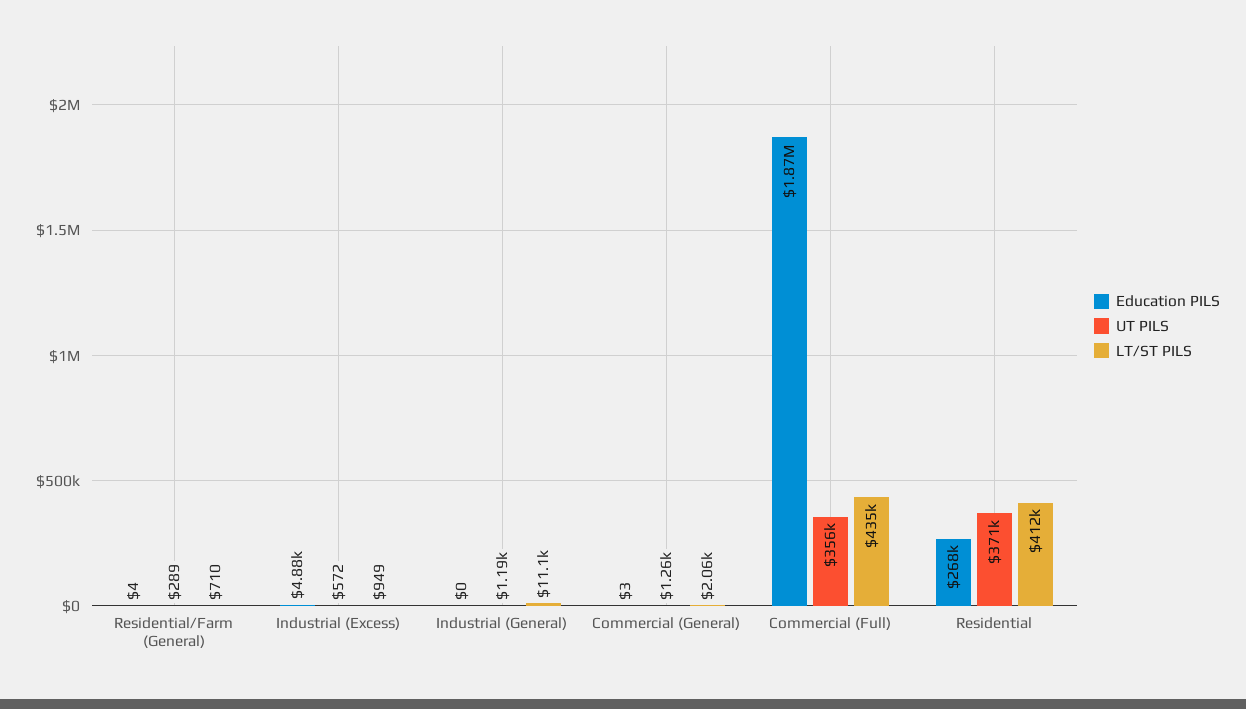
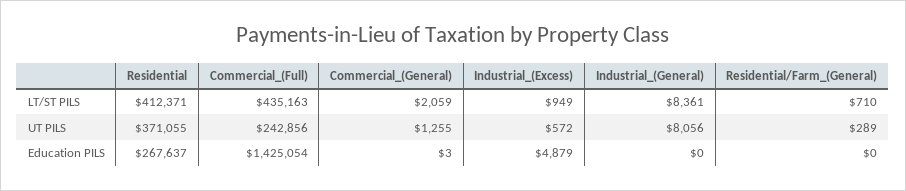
Education PILS, Residential/Farm (General): 4 -> 0
UT PILS, Industrial (General): 1190 -> 8056
LT/ST PILS, Industrial (General): 11100 -> 8361
Education PILS, Commercial (Full): 1870000 -> 1425054
UT PILS, Commercial (Full): 356000 -> 242856

